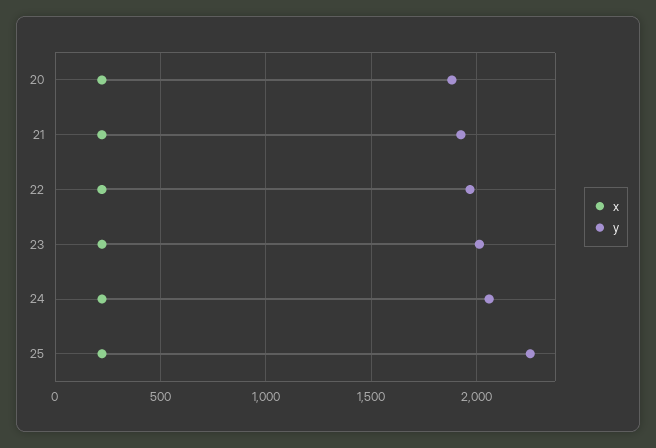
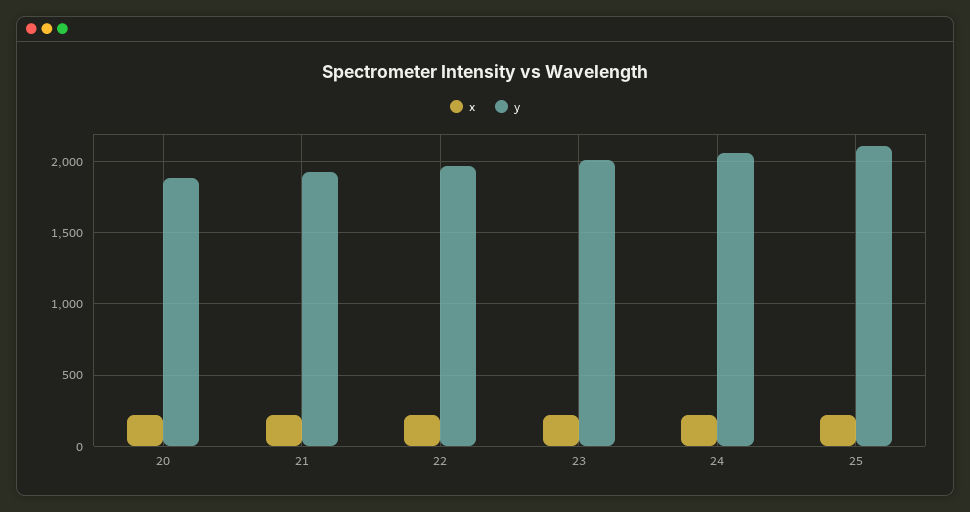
y, 25: 2250 -> 2100

